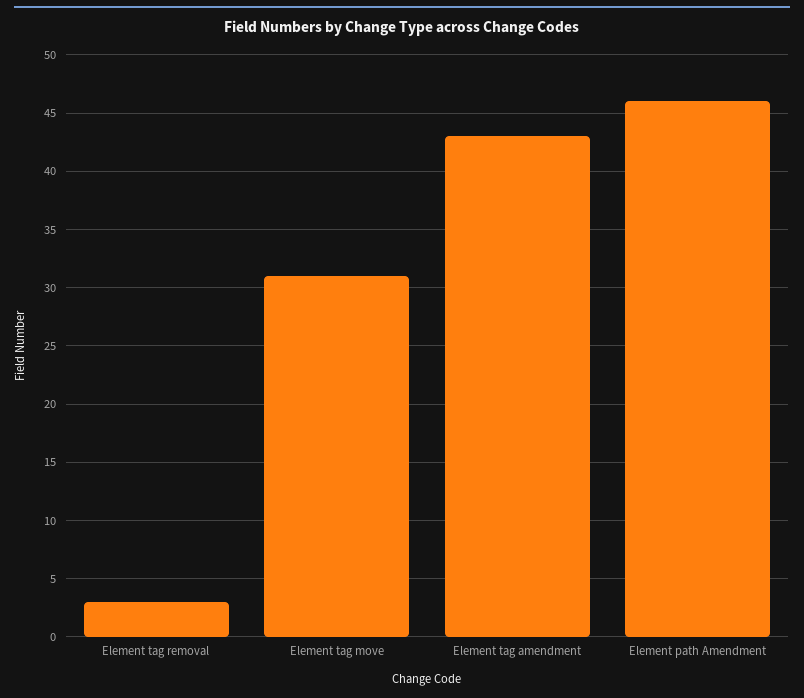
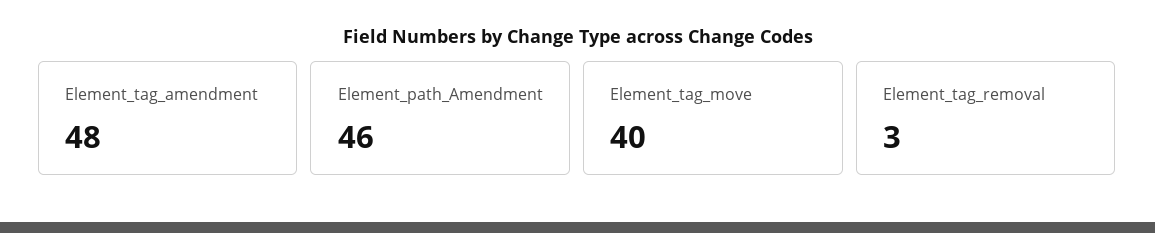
Element tag move: 31 -> 40
Element tag amendment: 43 -> 48

